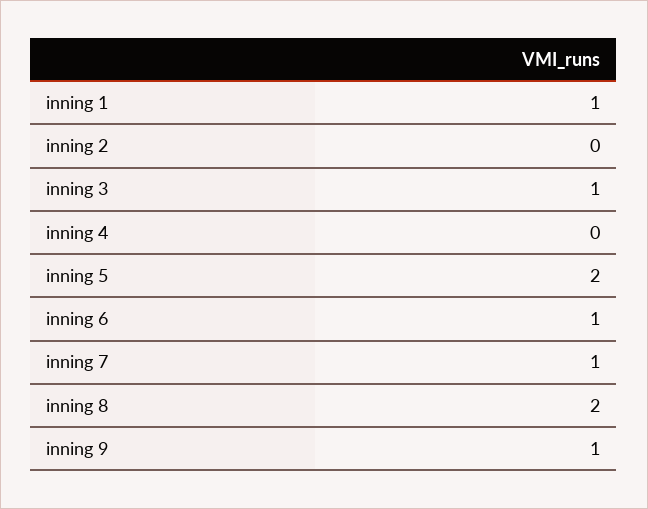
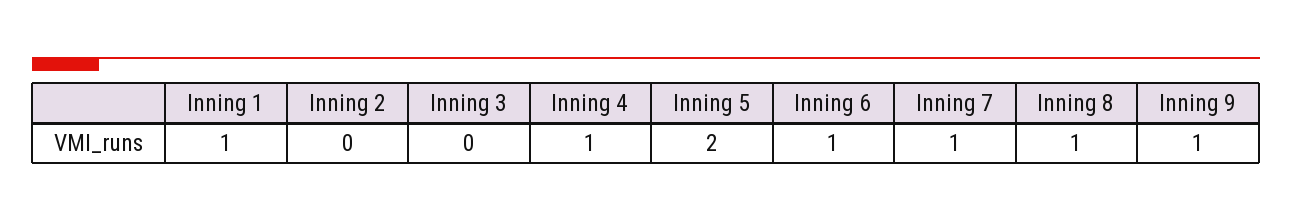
inning 3: 1 -> 0
inning 4: 0 -> 1
inning 8: 2 -> 1

